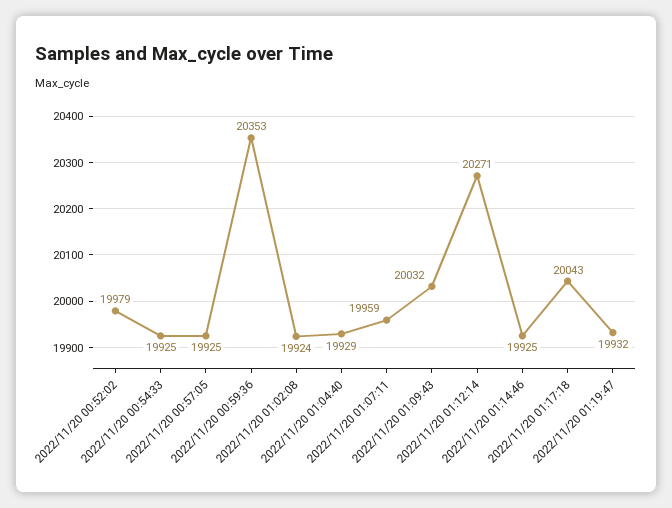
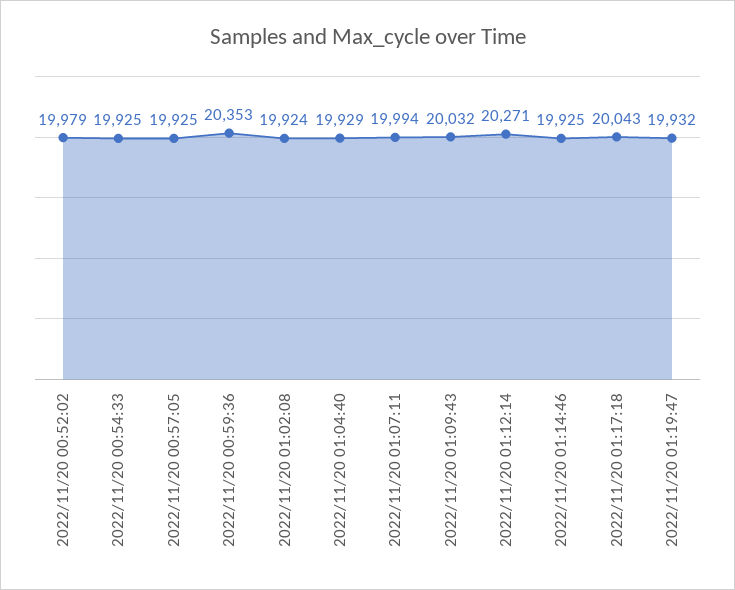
2022/11/20 01:07:11: 19959 -> 19994

